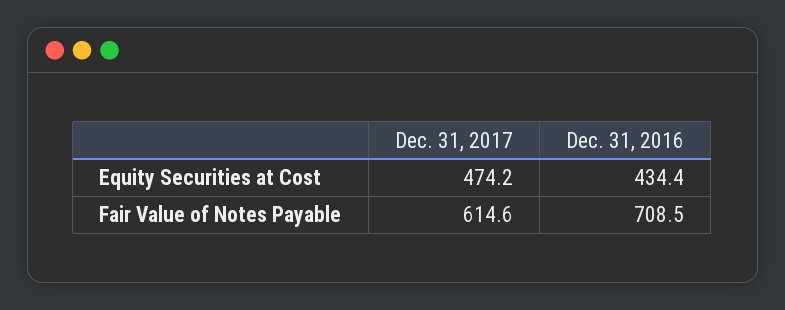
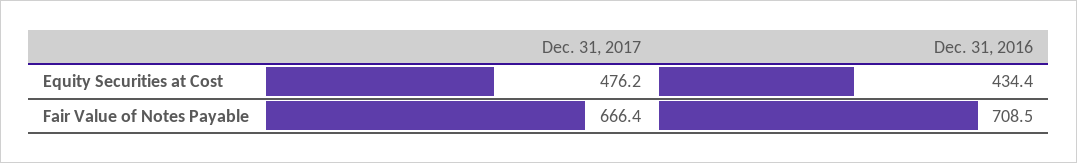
Dec. 31, 2017, Equity Securities at Cost: 474.2 -> 476.2
Dec. 31, 2017, Fair Value of Notes Payable: 614.6 -> 666.4

